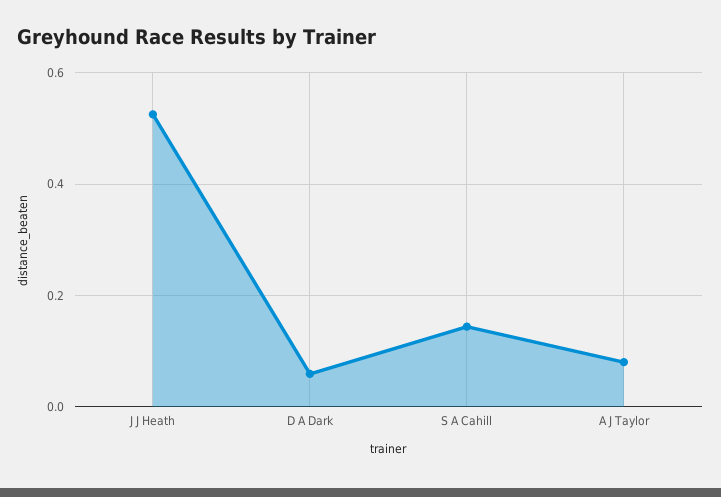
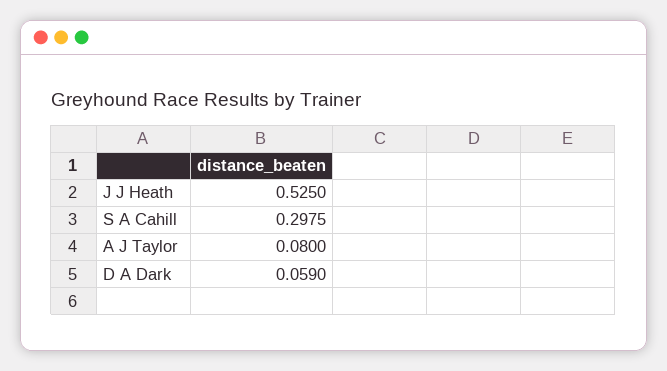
S A Cahill: 0.14 -> 0.2975

